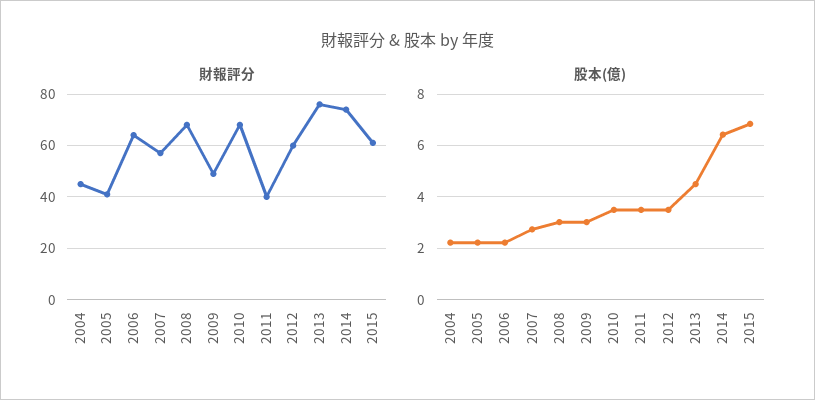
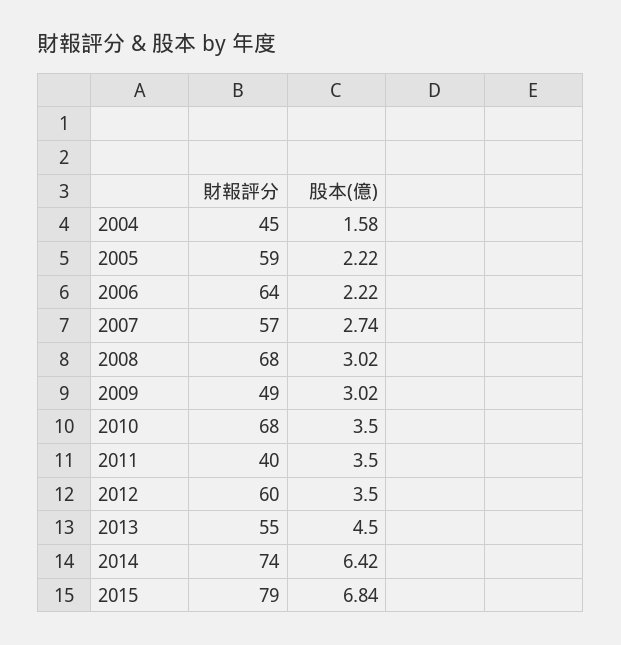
財報評分, 2005: 40 -> 59
財報評分, 2013: 75 -> 55
財報評分, 2015: 60 -> 79
股本(億), 2004: 2.25 -> 1.58

